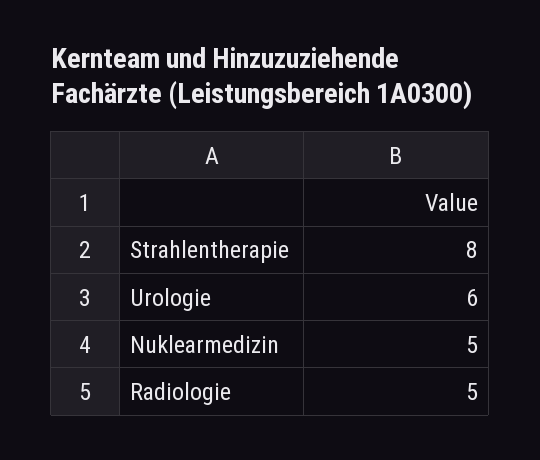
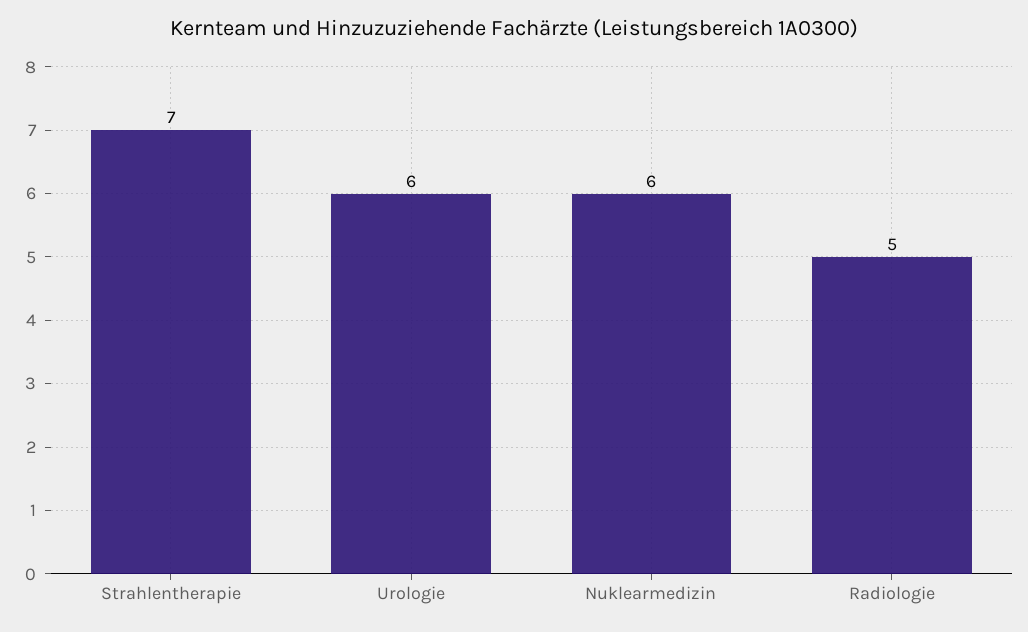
Strahlentherapie: 8 -> 7
Nuklearmedizin: 5 -> 6

